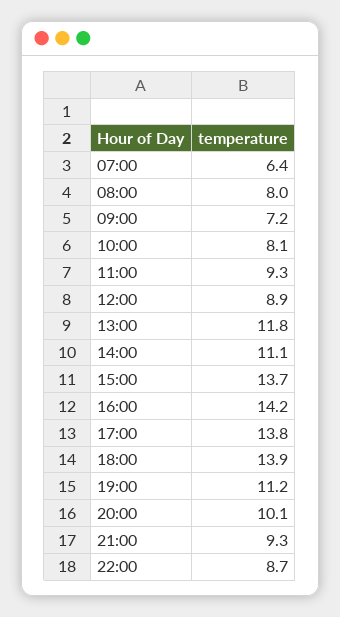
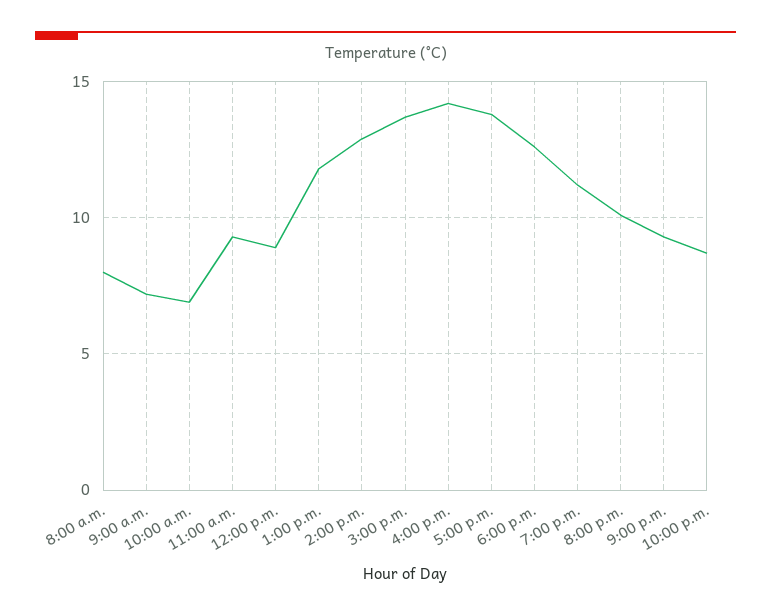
07:00: 6.4 -> none
10:00: 8.1 -> 7
14:00: 11.1 -> 13
18:00: 13.9 -> 12.5

